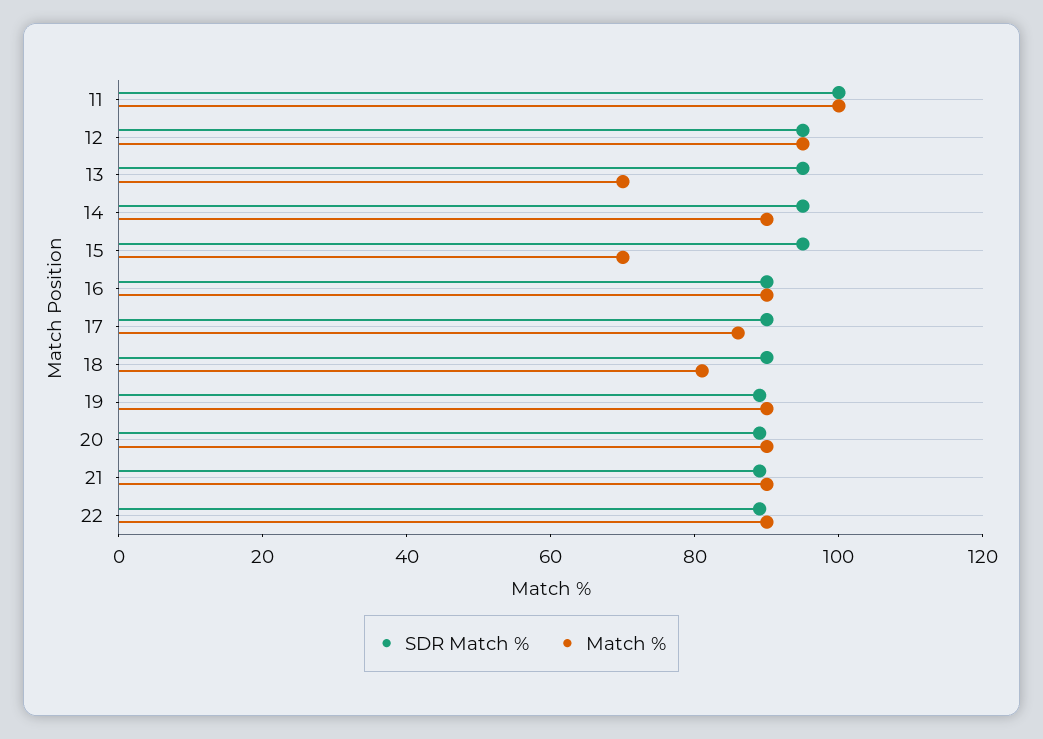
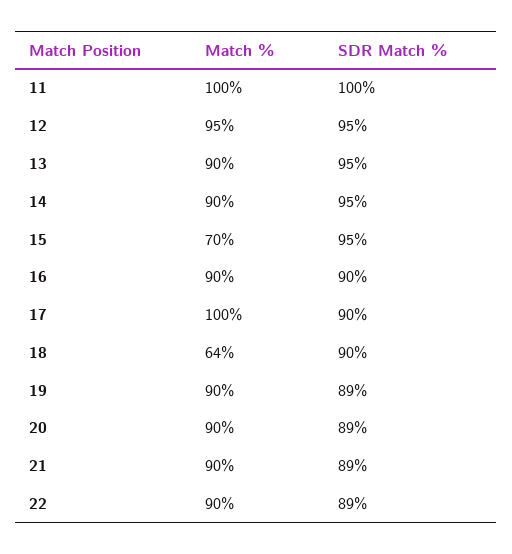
Match %, 13: 70 -> 90
Match %, 17: 85 -> 100
Match %, 18: 80 -> 64

